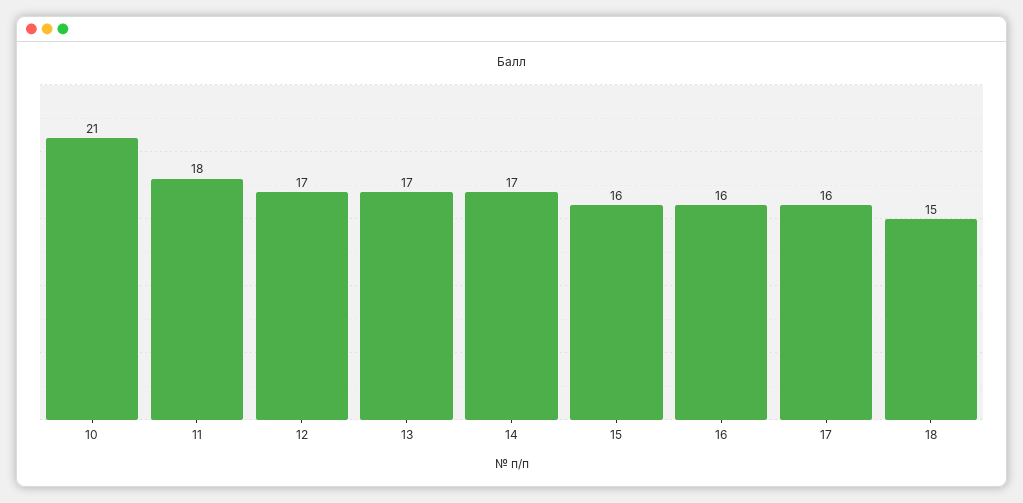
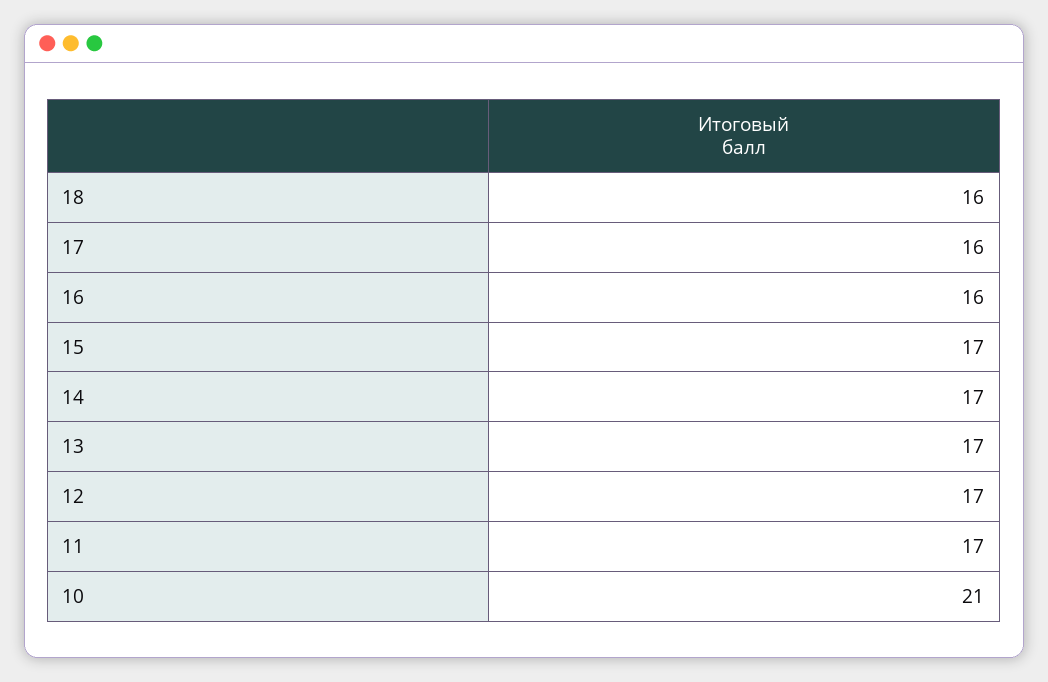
11: 18 -> 17
15: 16 -> 17
18: 15 -> 16

